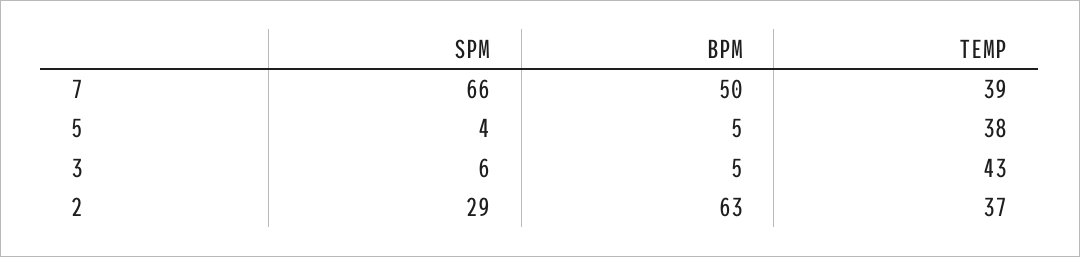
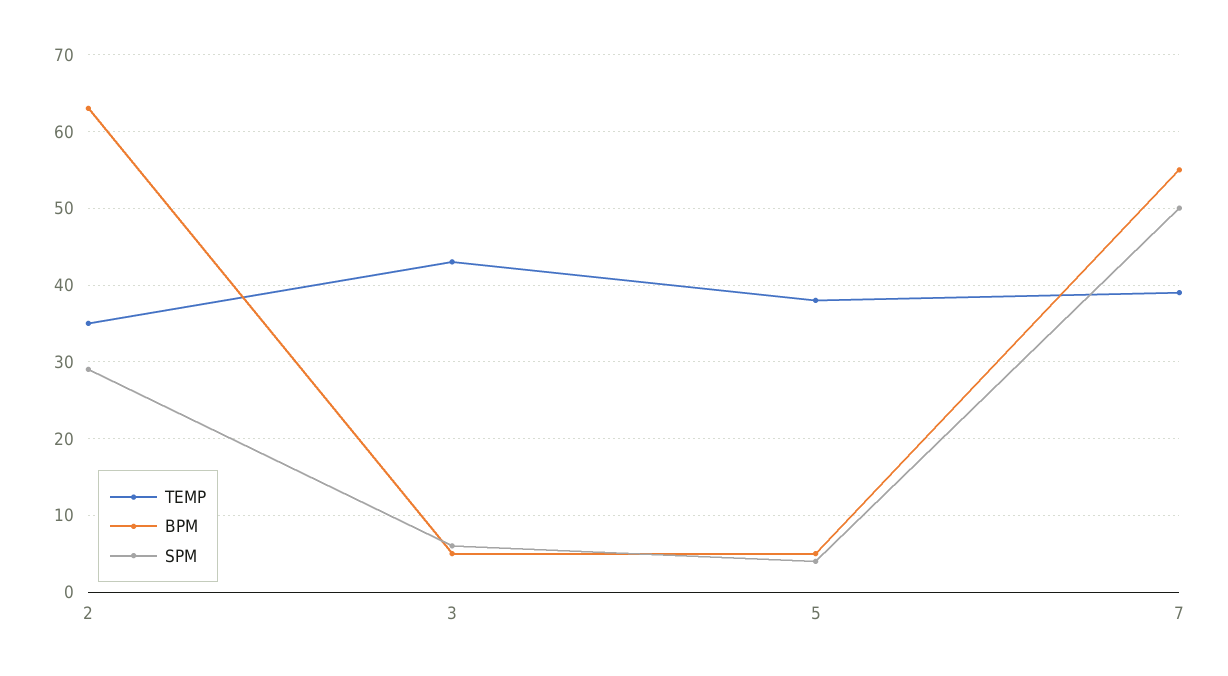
SPM, 7: 66 -> 50
BPM, 7: 50 -> 55
TEMP, 2: 37 -> 35

